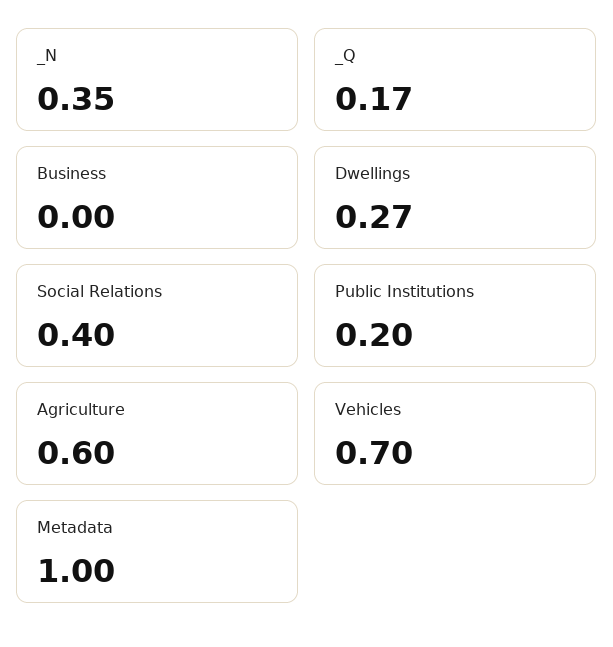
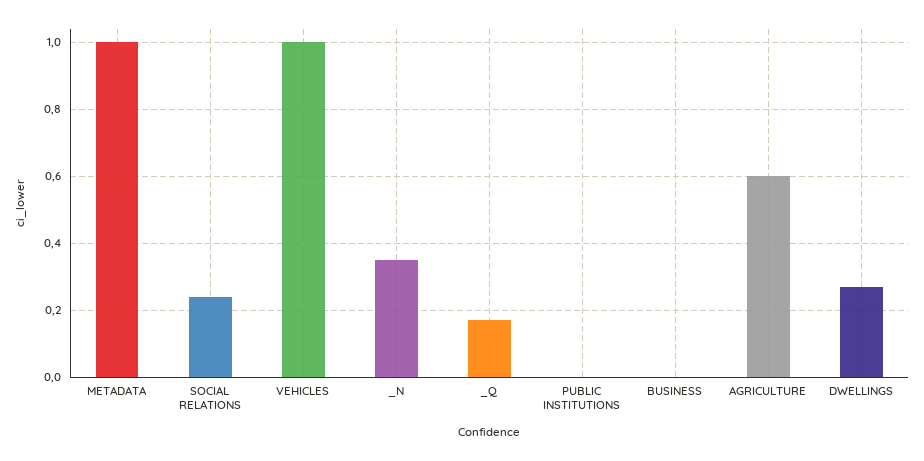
Social Relations: 0.4 -> 0.25
Public Institutions: 0.2 -> 0
Vehicles: 0.7 -> 1

